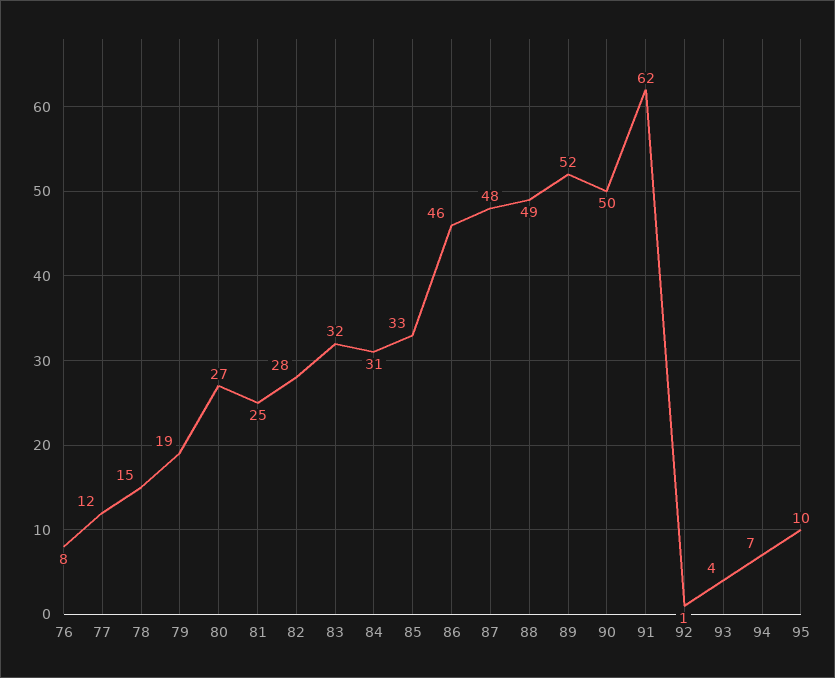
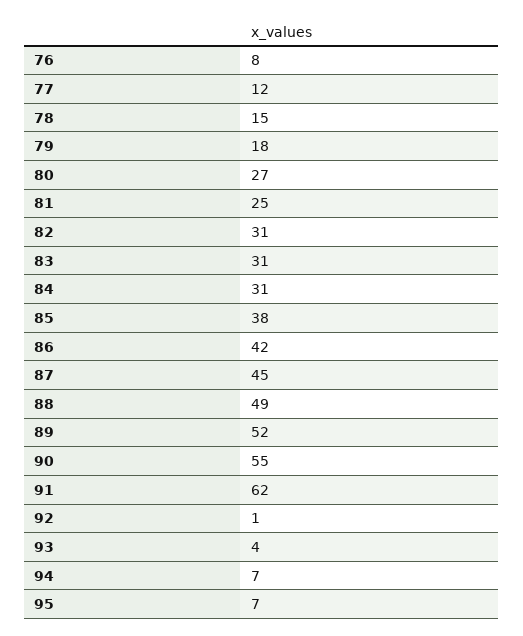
79: 19 -> 18
82: 28 -> 31
83: 32 -> 31
85: 33 -> 38
86: 46 -> 42
87: 48 -> 45
90: 50 -> 55
95: 10 -> 7

